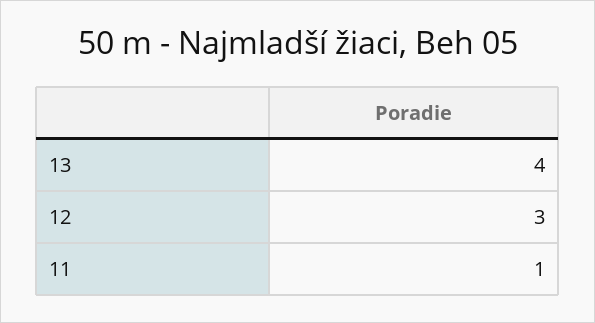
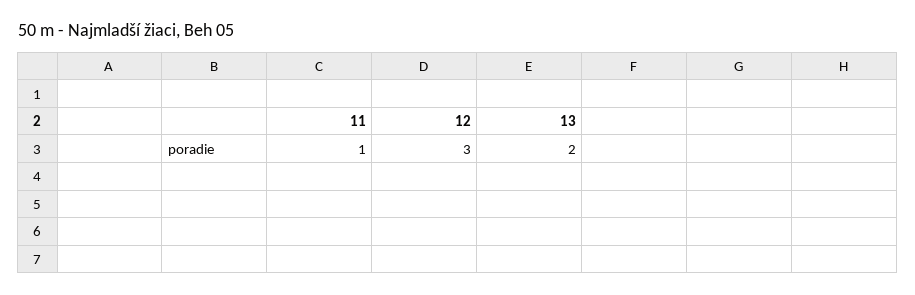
13: 4 -> 2

